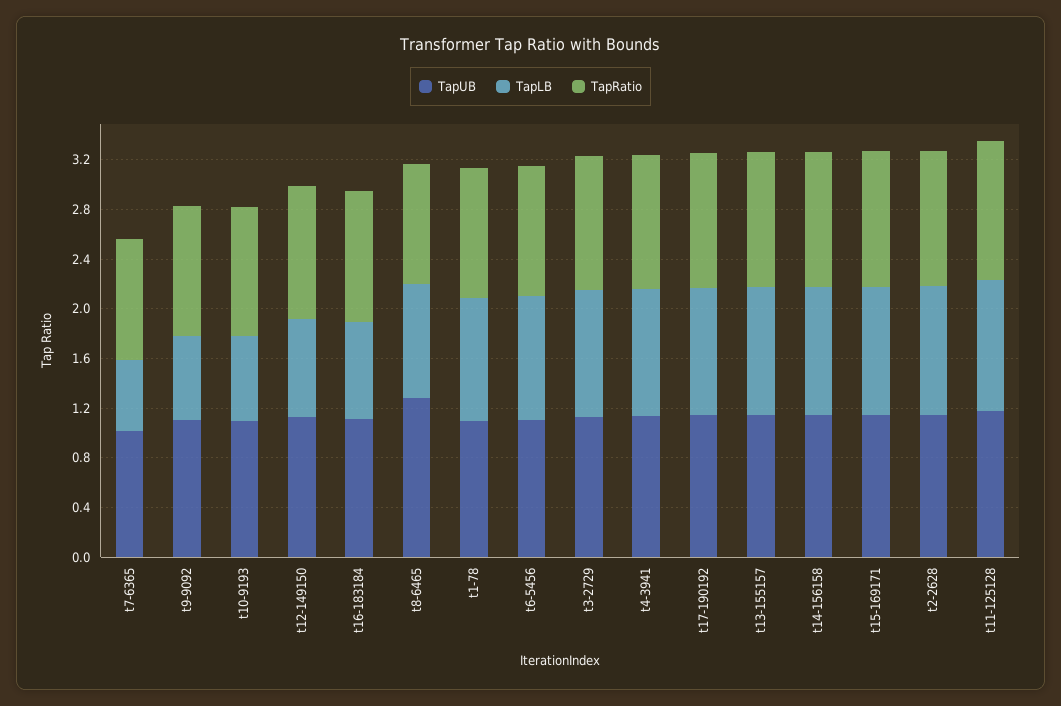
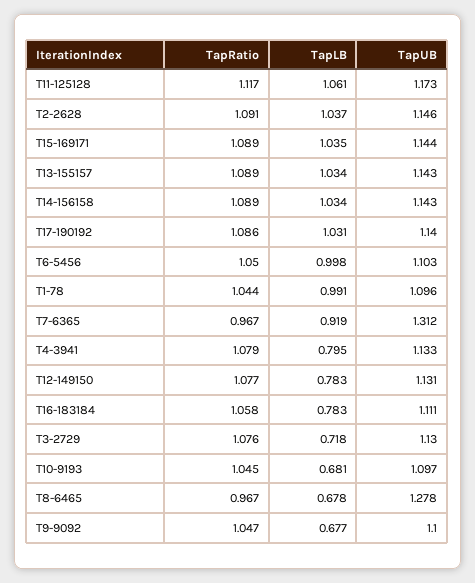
TapUB, t7-6365: 1 -> 1.312
TapLB, t7-6365: 0.6 -> 0.919
TapLB, t8-6465: 0.9 -> 0.678
TapLB, t3-2729: 1 -> 0.718
TapLB, t4-3941: 1 -> 0.795

